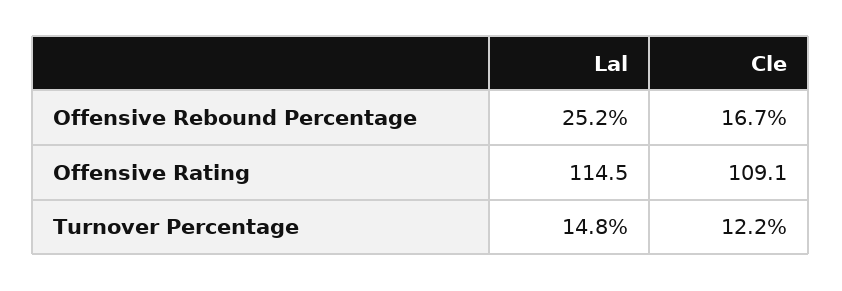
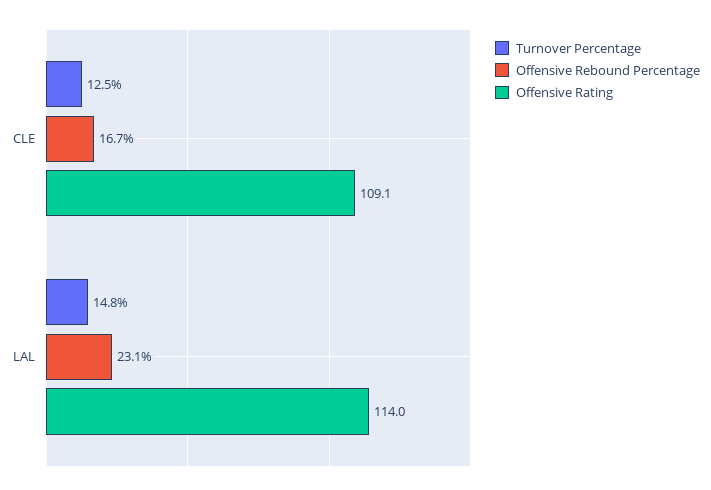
Offensive Rebound Percentage, Lal: 25.2 -> 23.1
Offensive Rating, Lal: 114.5 -> 114
Turnover Percentage, Cle: 12.2 -> 12.5

